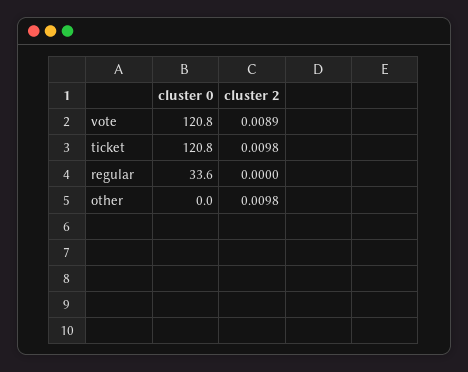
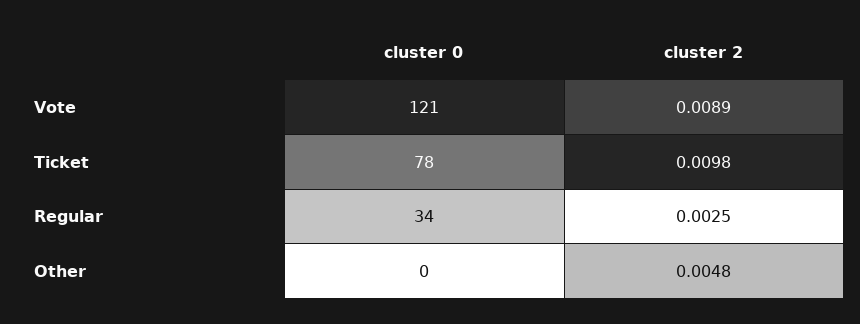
cluster 0, ticket: 120.8 -> 78
cluster 2, regular: 0 -> 0.0025
cluster 2, other: 0.0098 -> 0.0048

